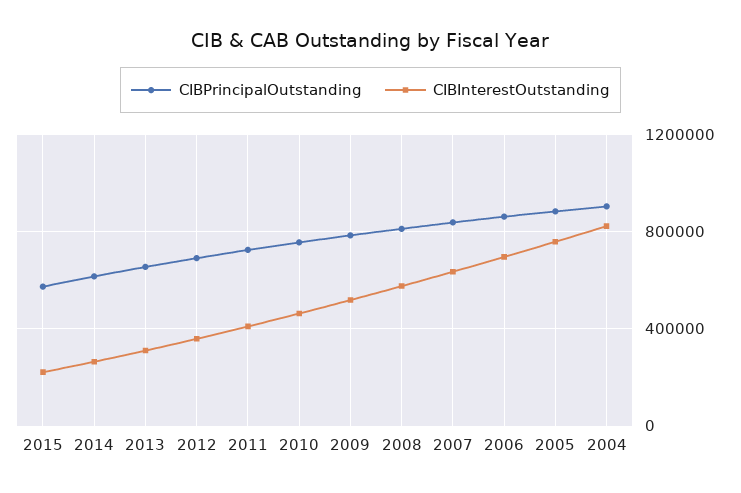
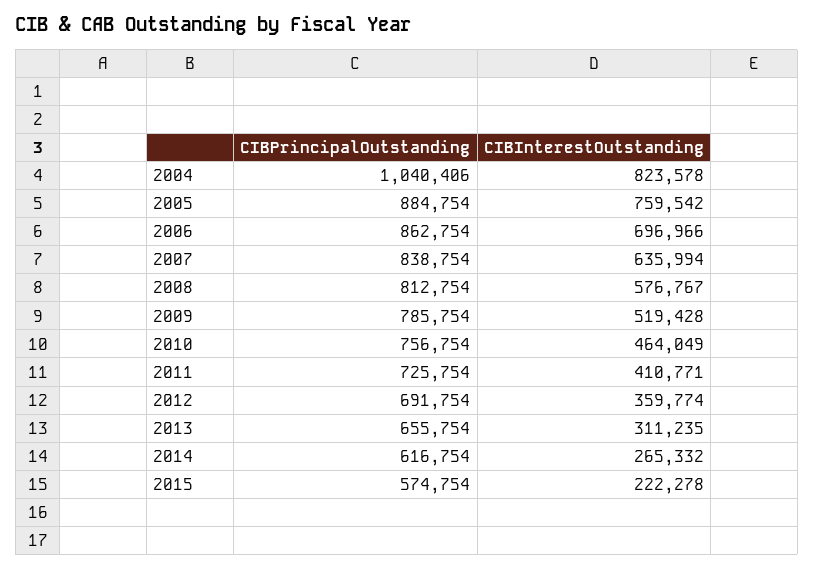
CIBPrincipalOutstanding, 2004: 900000 -> 1040406

